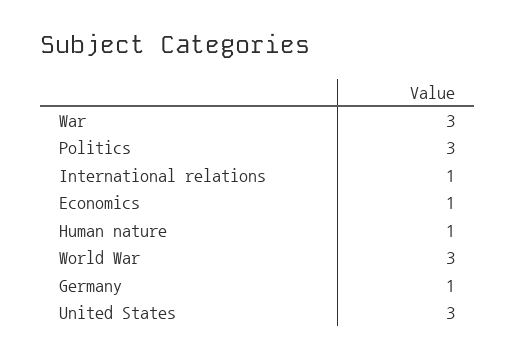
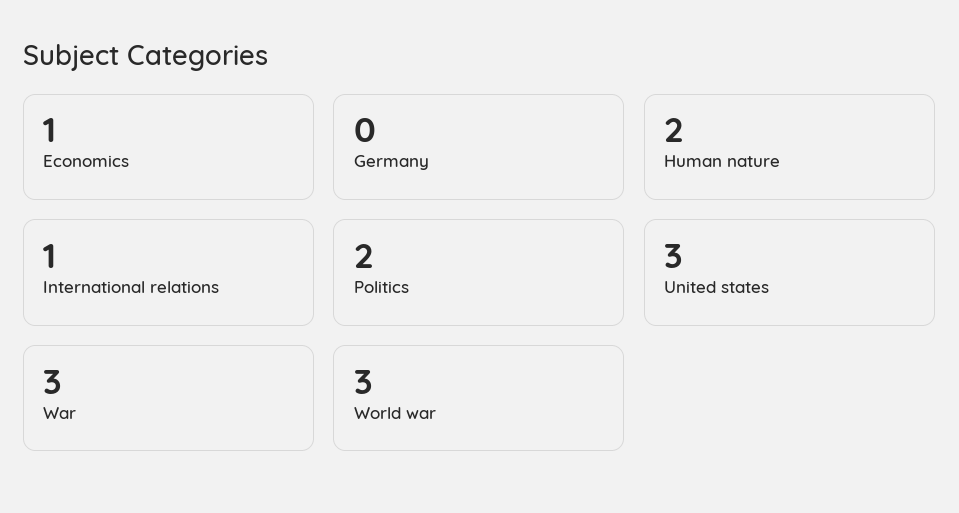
Politics: 3 -> 2
Human nature: 1 -> 2
Germany: 1 -> 0

